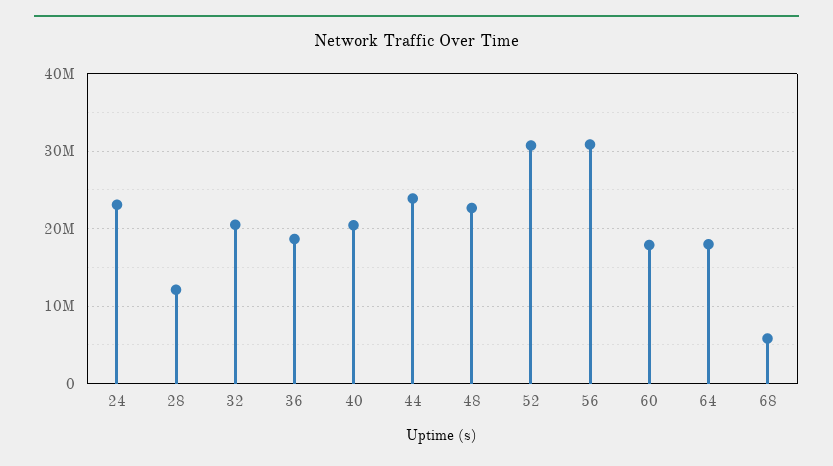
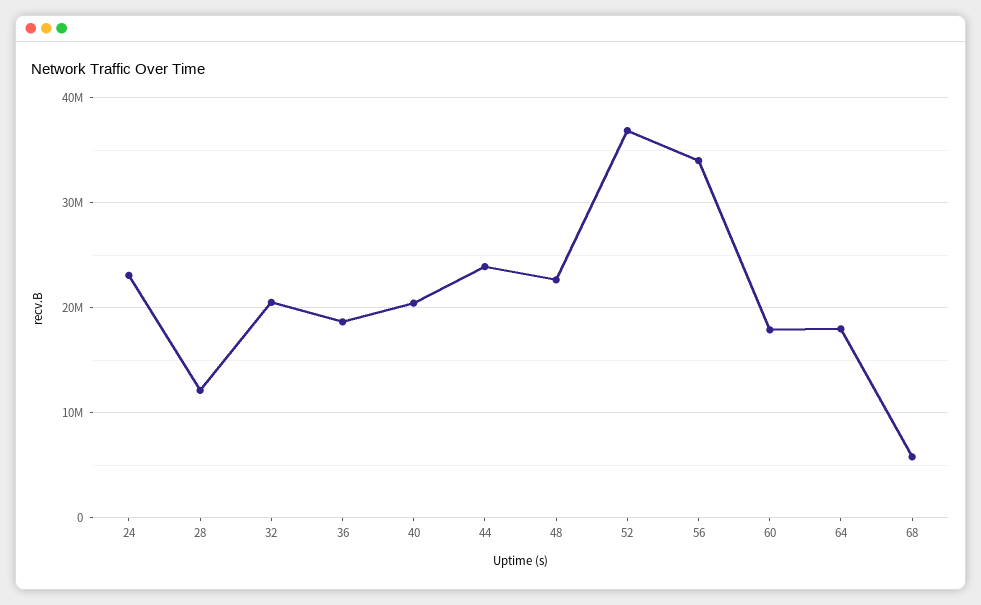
52: 31000000 -> 37000000
56: 31000000 -> 34000000

